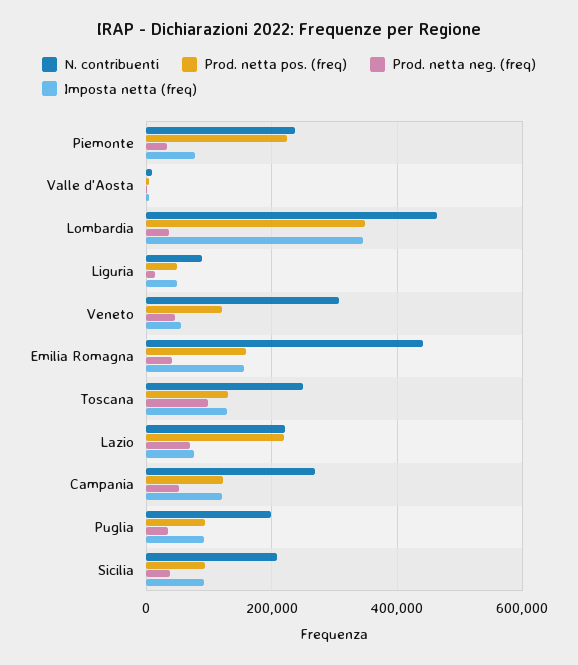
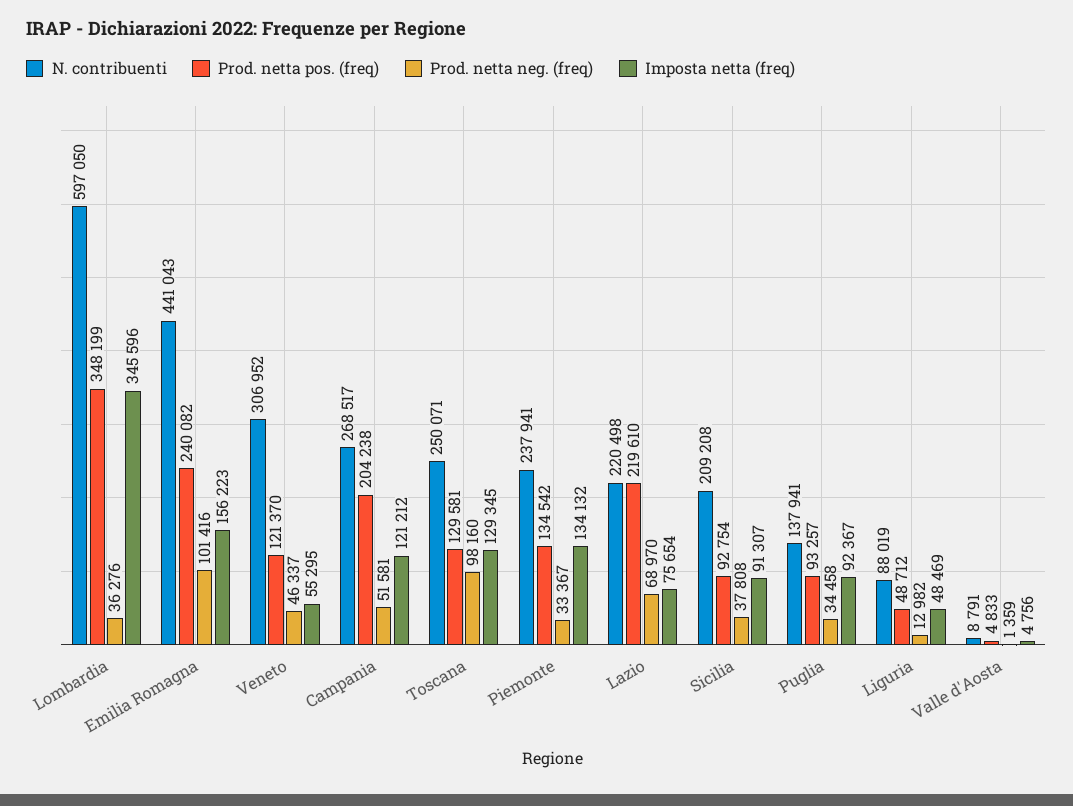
Prod. netta pos. (freq), Piemonte: 220000 -> 134542
Imposta netta (freq), Piemonte: 80000 -> 134132
N. contribuenti, Lombardia: 460000 -> 597050
Prod. netta pos. (freq), Emilia Romagna: 160000 -> 240082
Prod. netta neg. (freq), Emilia Romagna: 40000 -> 101416
Prod. netta pos. (freq), Campania: 120000 -> 204238
N. contribuenti, Puglia: 200000 -> 137941

